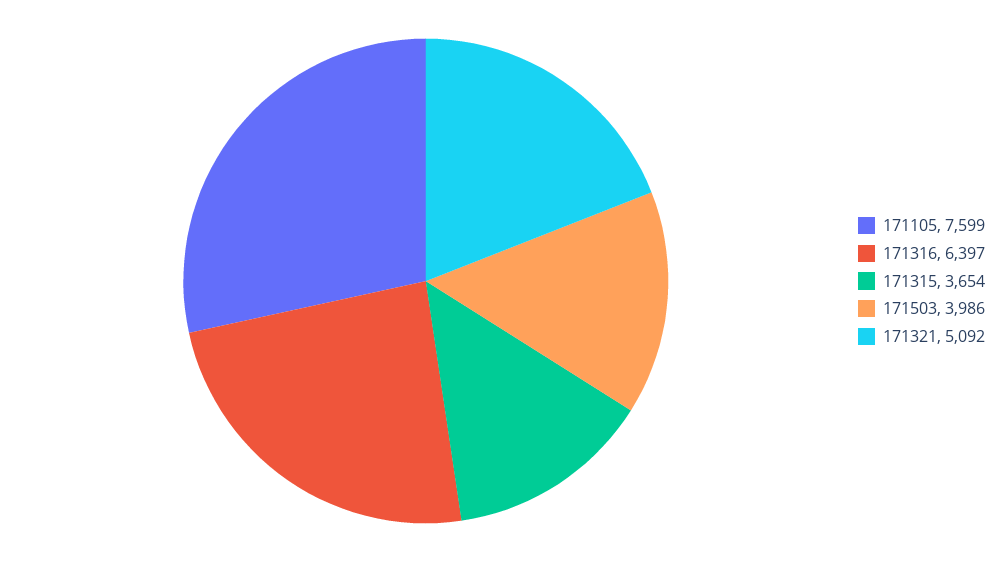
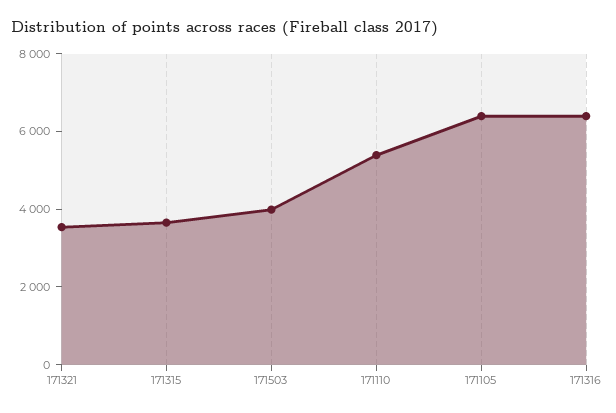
171105: 7599 -> 6500
171321: 5092 -> 3500
171110: none -> 5500

